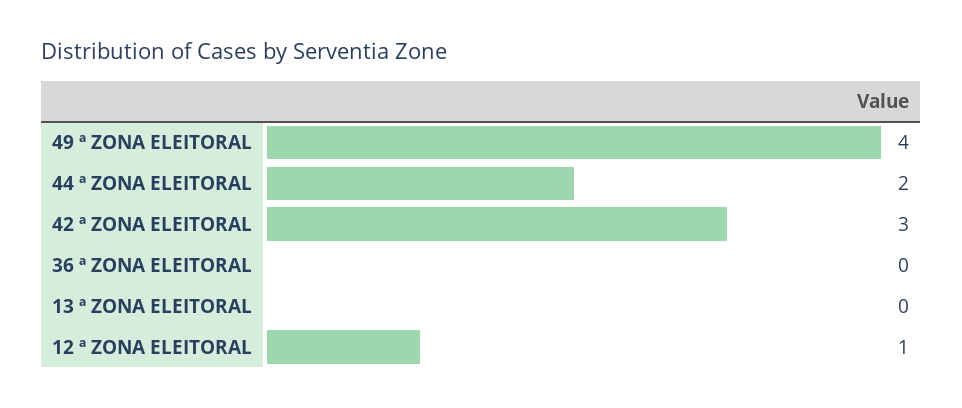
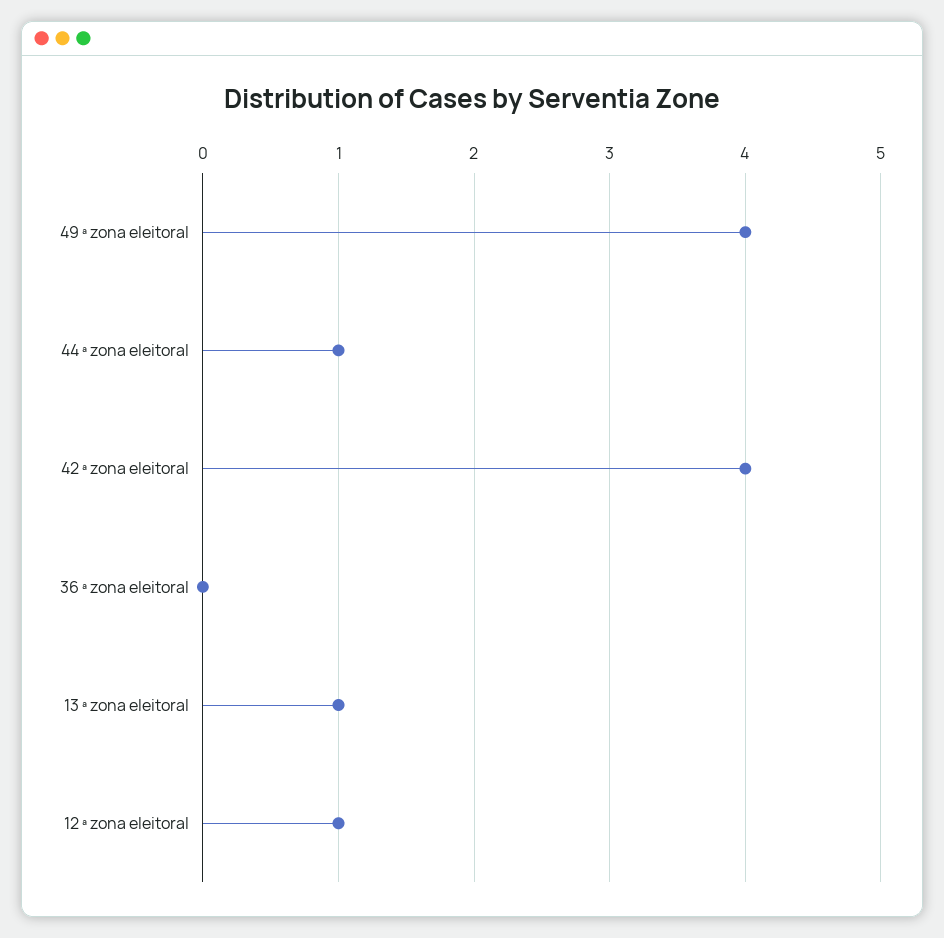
44 ª ZONA ELEITORAL: 2 -> 1
42 ª ZONA ELEITORAL: 3 -> 4
13 ª ZONA ELEITORAL: 0 -> 1

